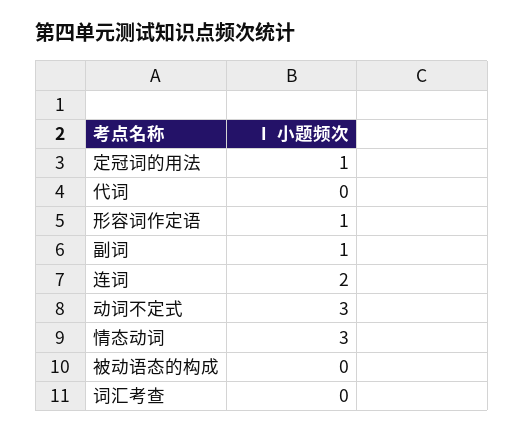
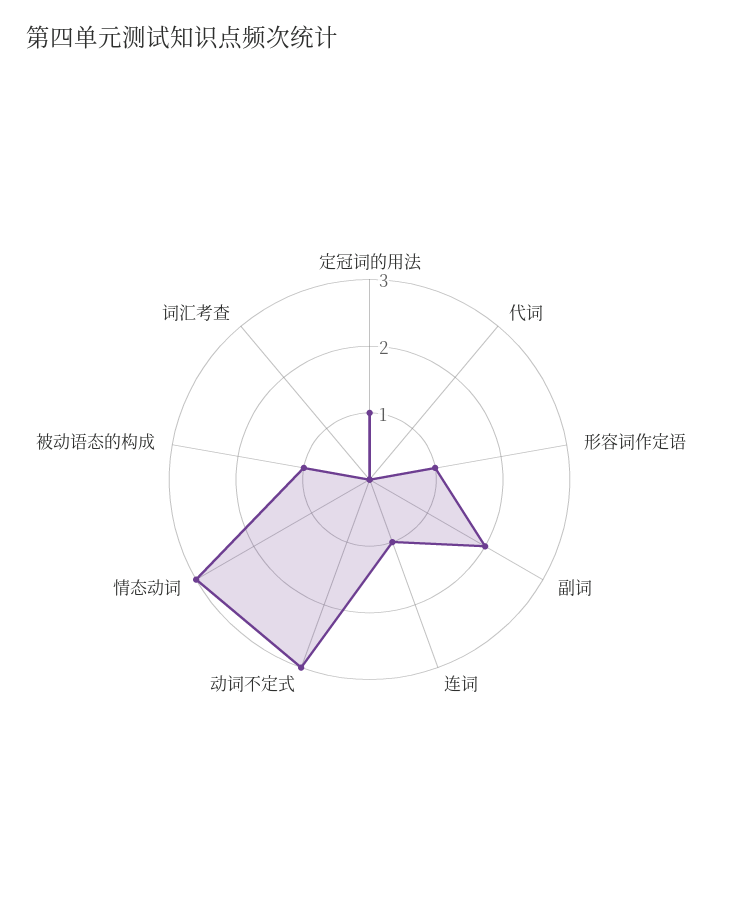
副词: 1 -> 2
连词: 2 -> 1
被动语态的构成: 0 -> 1

